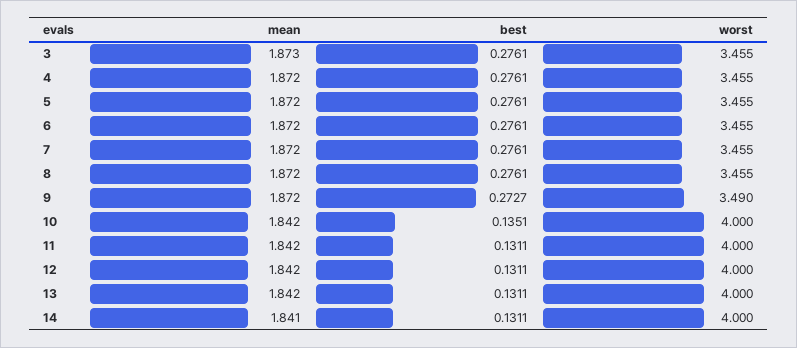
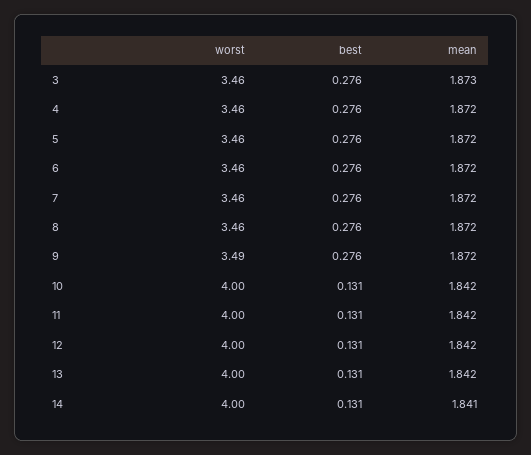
best, 9: 0.2727 -> 0.276
best, 10: 0.1351 -> 0.131

